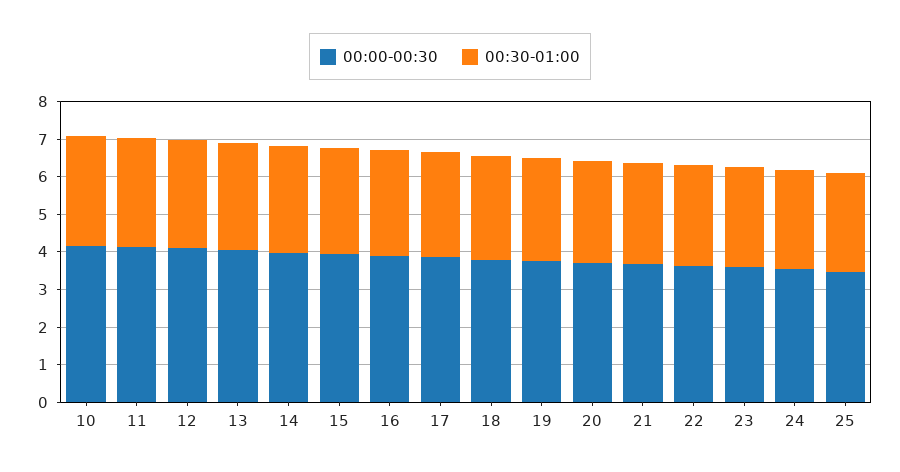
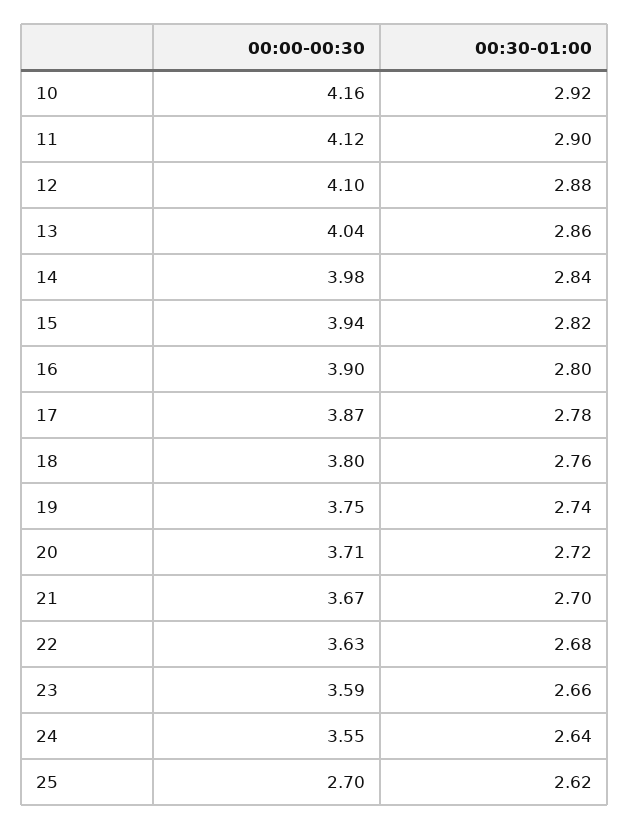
00:00-00:30, 25: 3.5 -> 2.7

